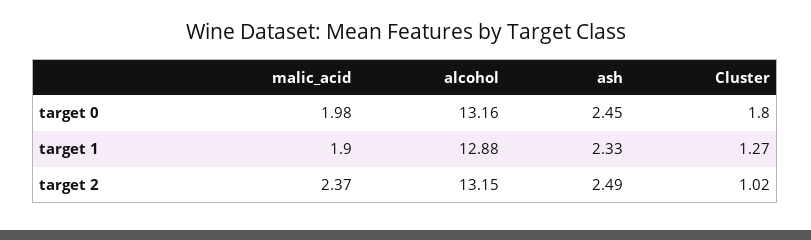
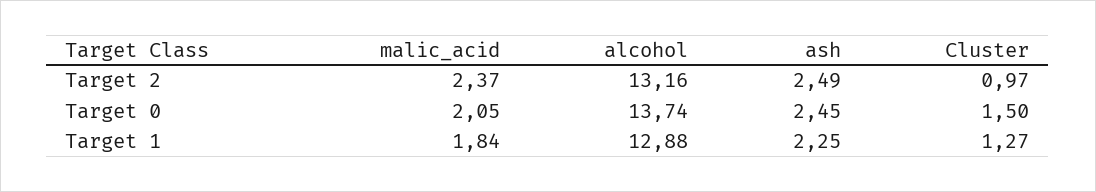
malic_acid, target 0: 1.98 -> 2.05
alcohol, target 0: 13.16 -> 13.74
Cluster, target 0: 1.8 -> 1.5
malic_acid, target 1: 1.9 -> 1.84
ash, target 1: 2.33 -> 2.25
alcohol, target 2: 13.15 -> 13.16
Cluster, target 2: 1.02 -> 0.97

